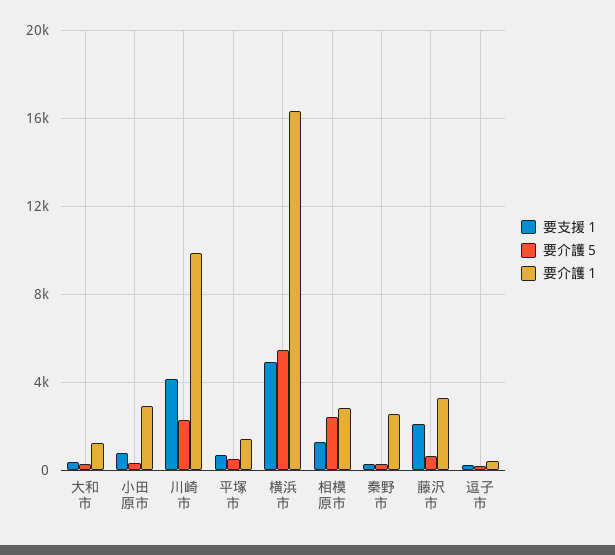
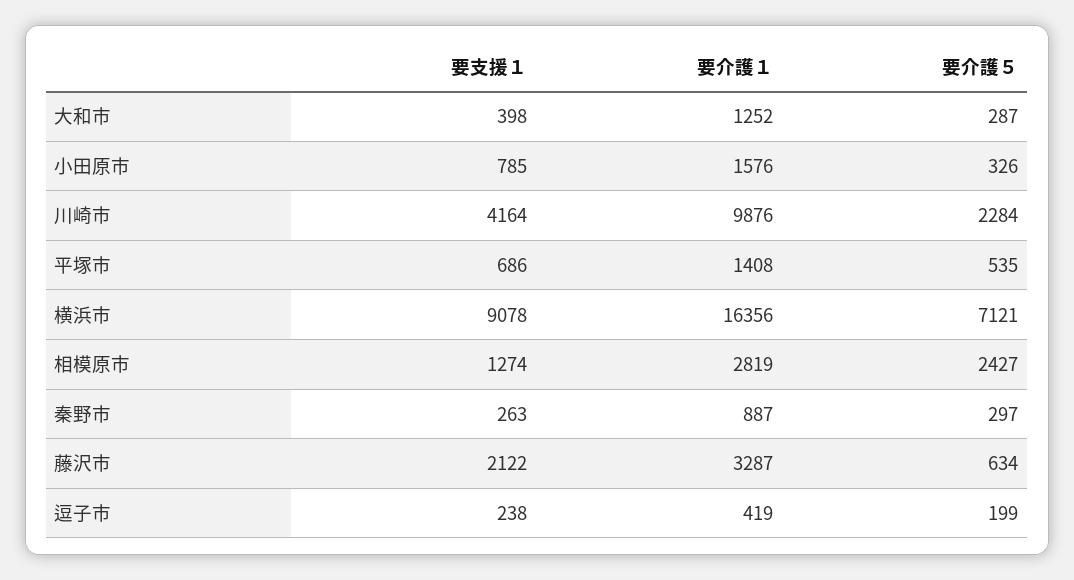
要介護１, 小田原市: 3000 -> 1576
要支援１, 横浜市: 5000 -> 9078
要介護５, 横浜市: 5500 -> 7121
要介護１, 秦野市: 2500 -> 887

